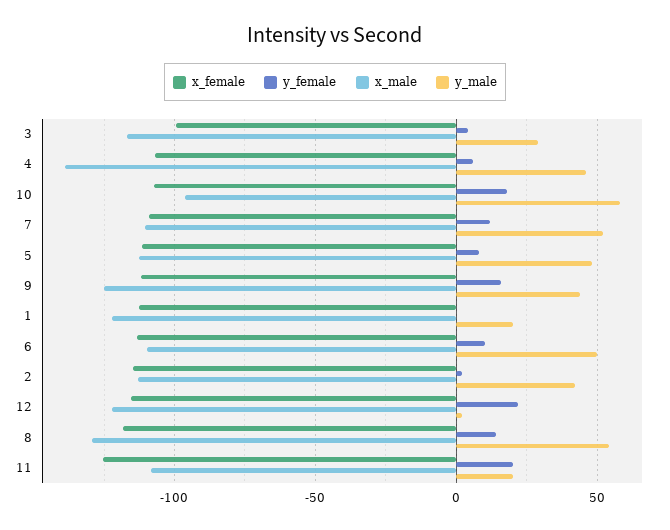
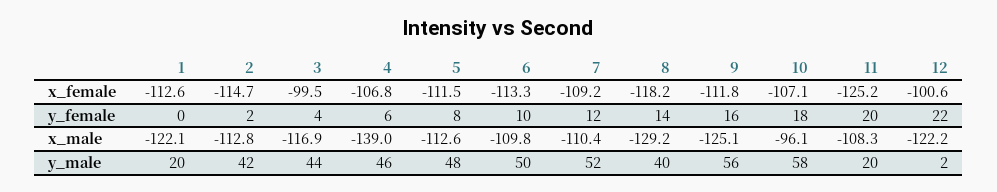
y_male, 3: 30 -> 44
y_male, 9: 45 -> 56
x_female, 12: -115 -> -100.6
y_male, 8: 55 -> 40

